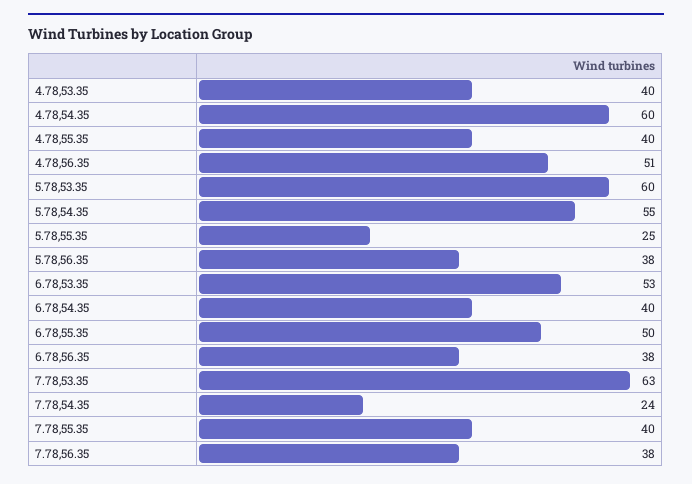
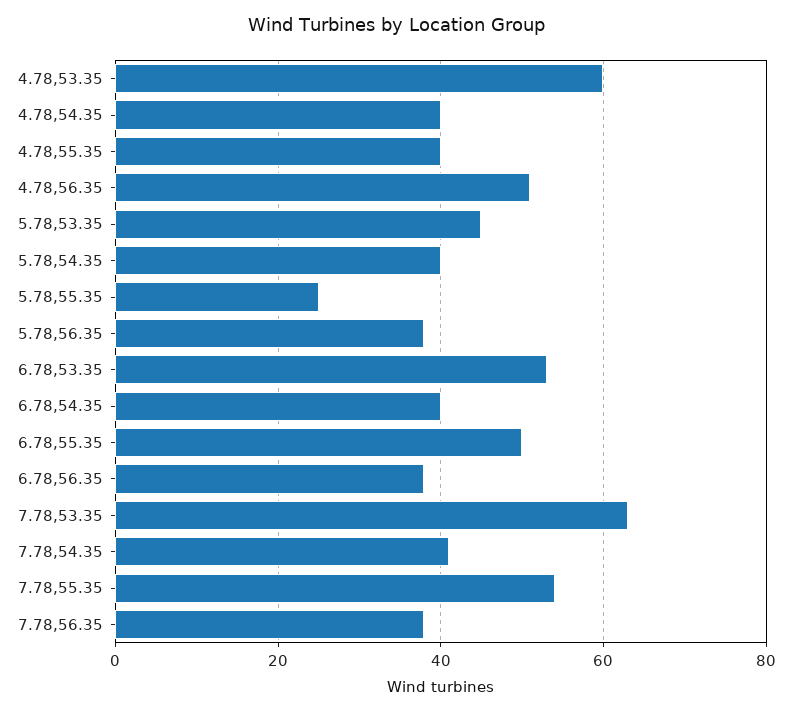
4.78,53.35: 40 -> 60
4.78,54.35: 60 -> 40
5.78,53.35: 60 -> 45
5.78,54.35: 55 -> 40
7.78,54.35: 24 -> 40
7.78,55.35: 40 -> 55

